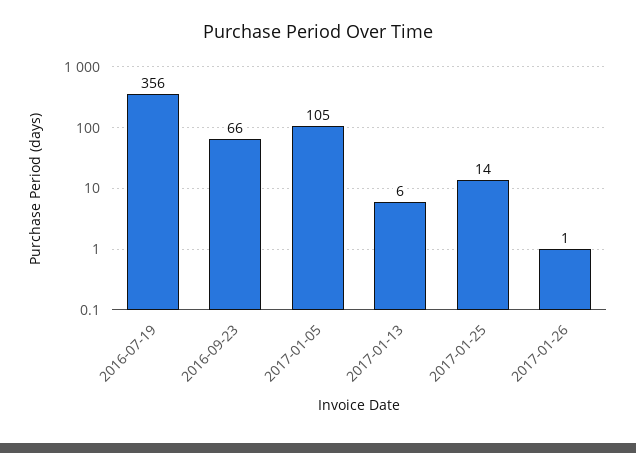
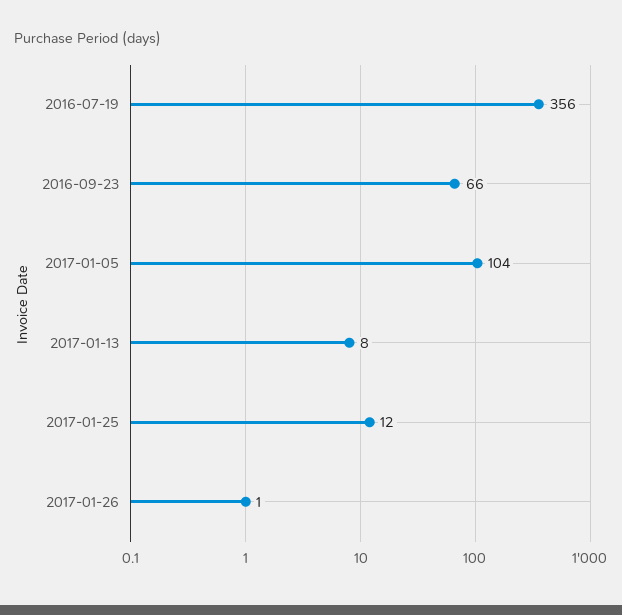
2017-01-05: 105 -> 104
2017-01-13: 6 -> 8
2017-01-25: 14 -> 12

